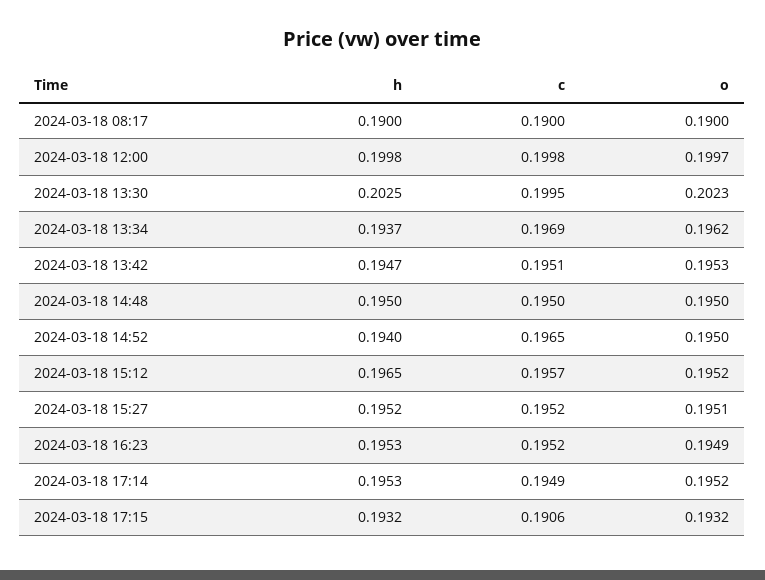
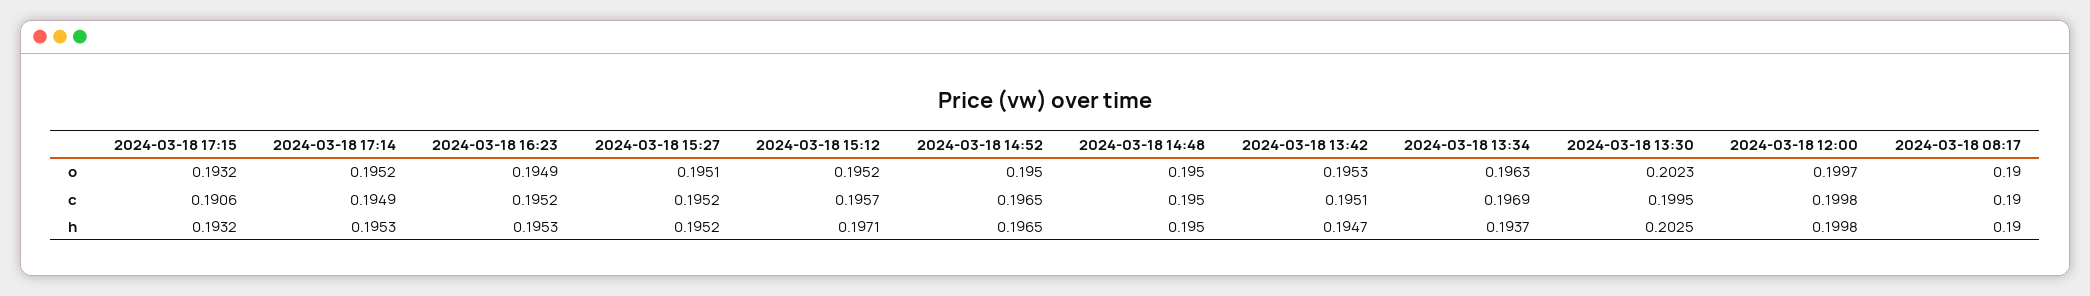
o, 2024-03-18 13:34: 0.1962 -> 0.1963
h, 2024-03-18 14:52: 0.194 -> 0.1965
h, 2024-03-18 15:12: 0.1965 -> 0.1971

